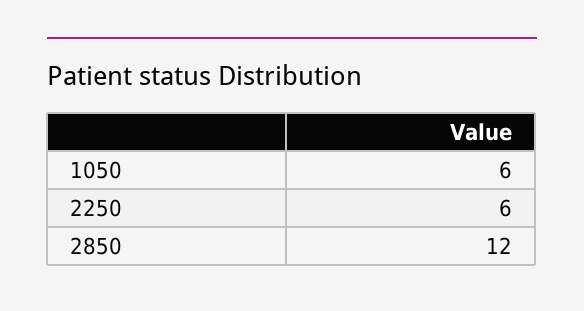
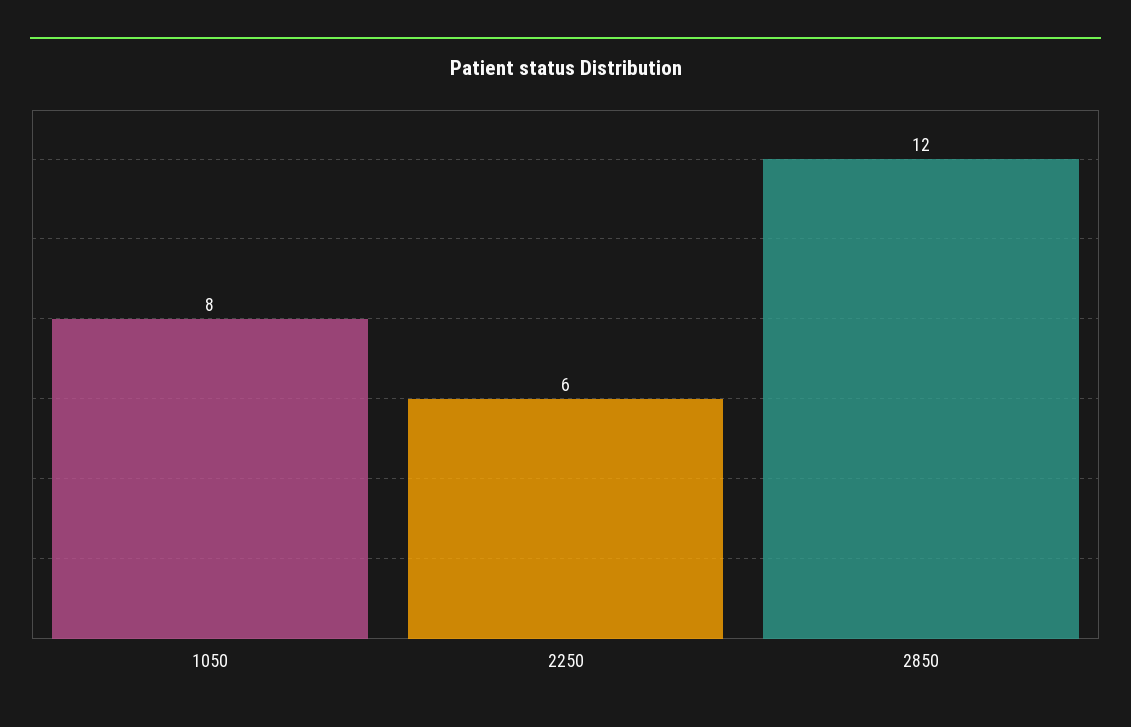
1050: 6 -> 8

